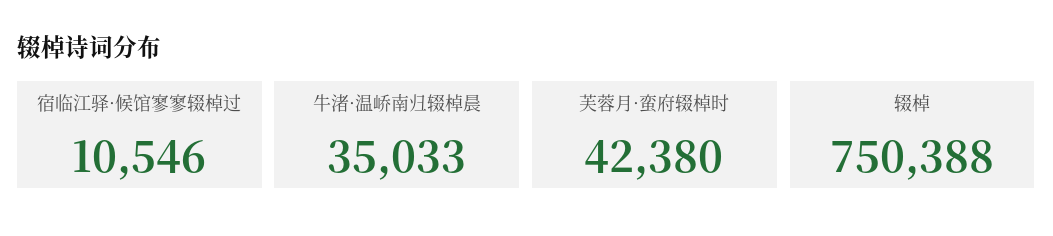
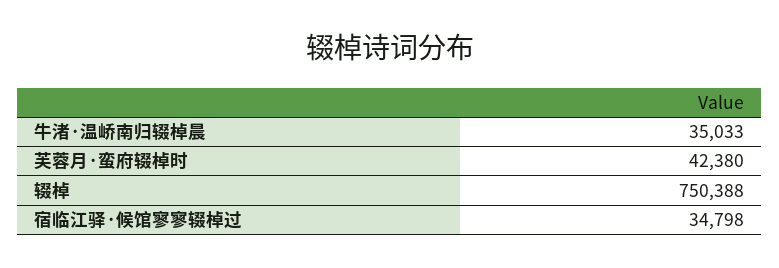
宿临江驿·候馆寥寥辍棹过: 10546 -> 34798

